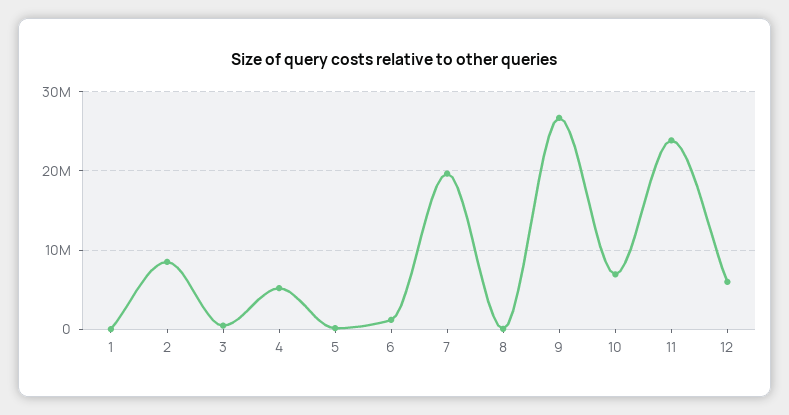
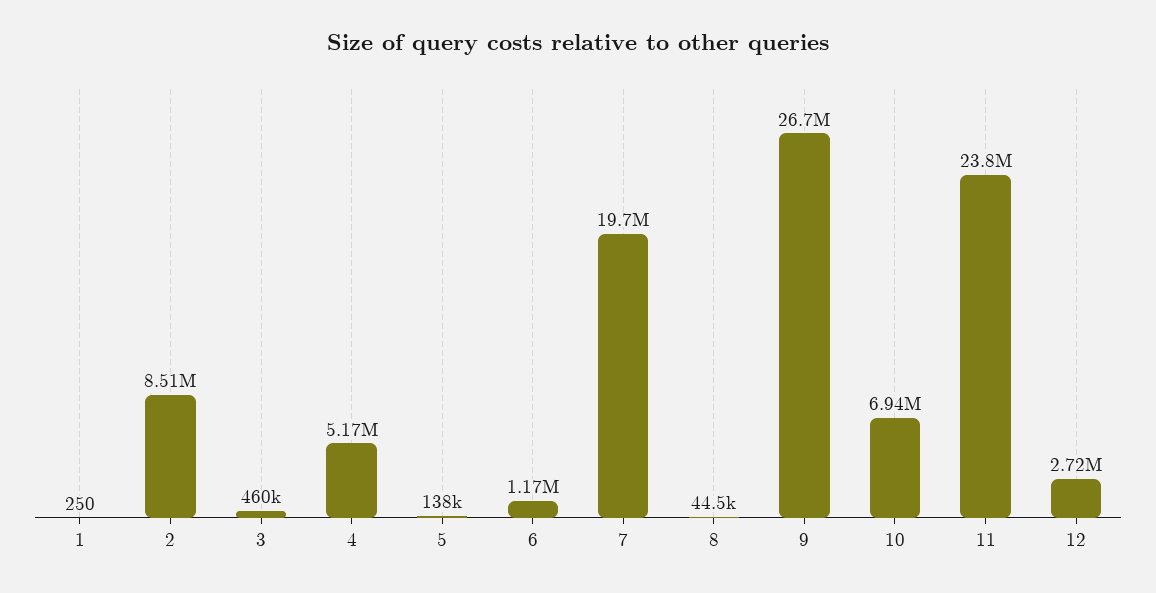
12: 6000000 -> 2720000

